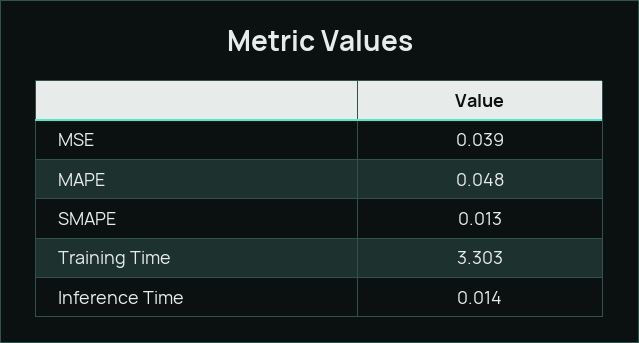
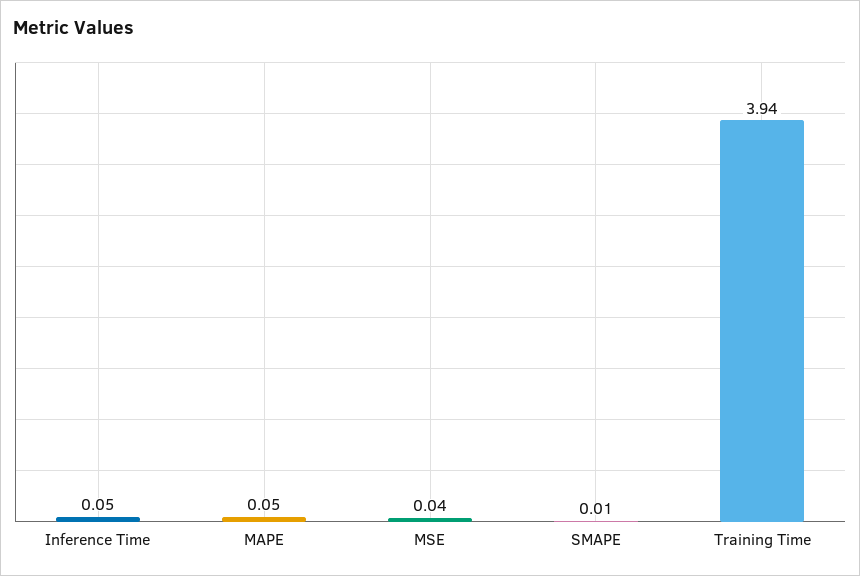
Training Time: 3.303 -> 3.94
Inference Time: 0.014 -> 0.05

